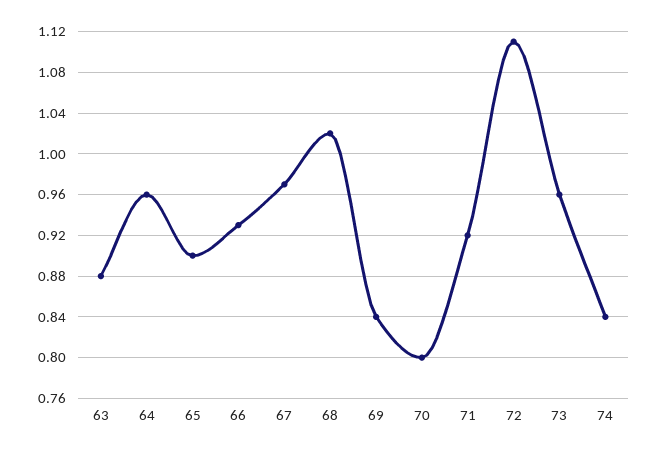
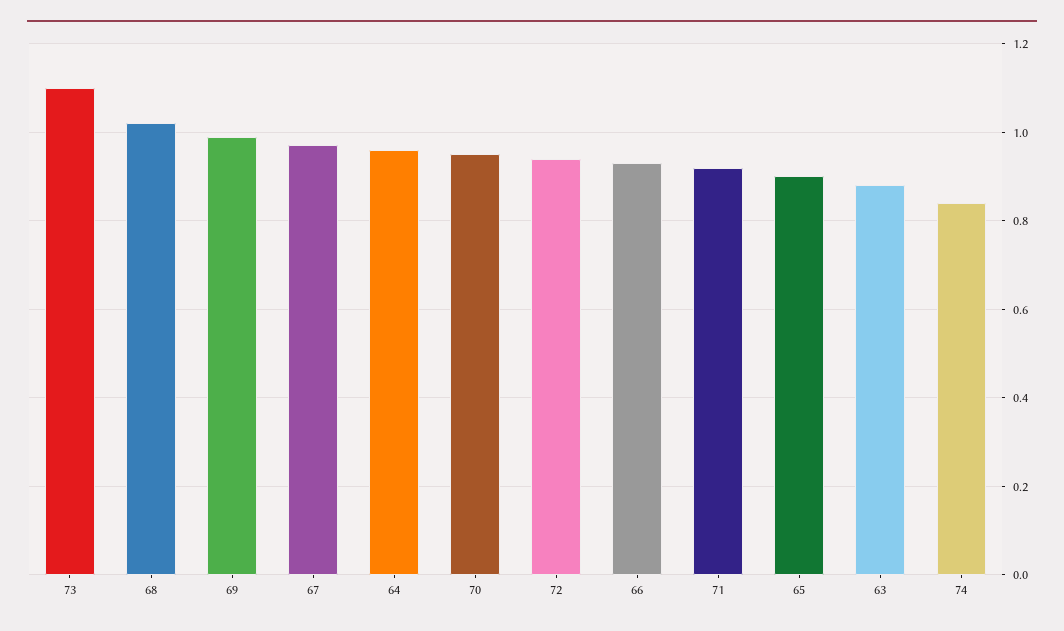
69: 0.84 -> 1
70: 0.8 -> 0.95
72: 1.11 -> 0.95
73: 0.96 -> 1.1

